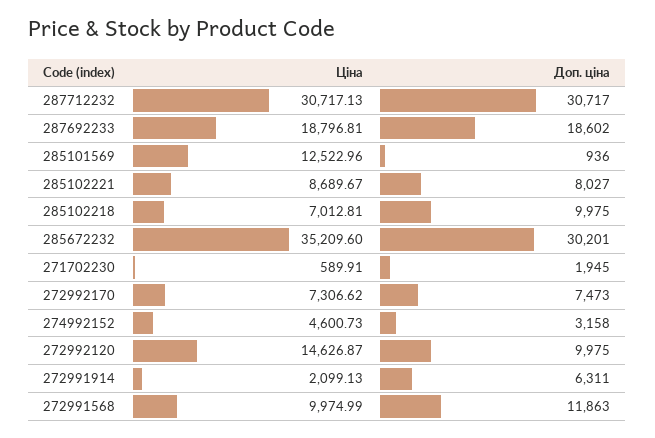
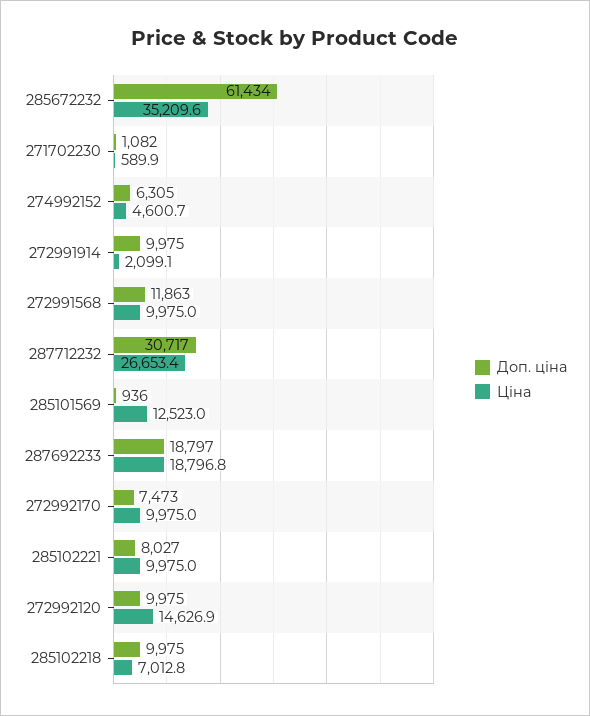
Ціна, 287712232: 30717.13 -> 26653.4
Доп. ціна, 287692233: 18602 -> 18797
Ціна, 285102221: 8689.67 -> 9975
Доп. ціна, 285672232: 30201 -> 61434
Доп. ціна, 271702230: 1945 -> 1082
Ціна, 272992170: 7306.62 -> 9975
Доп. ціна, 274992152: 3158 -> 6305
Доп. ціна, 272991914: 6311 -> 9975

